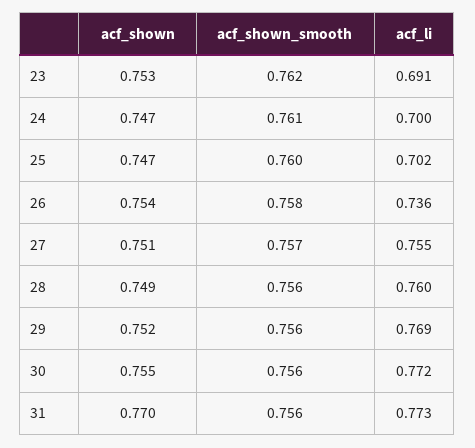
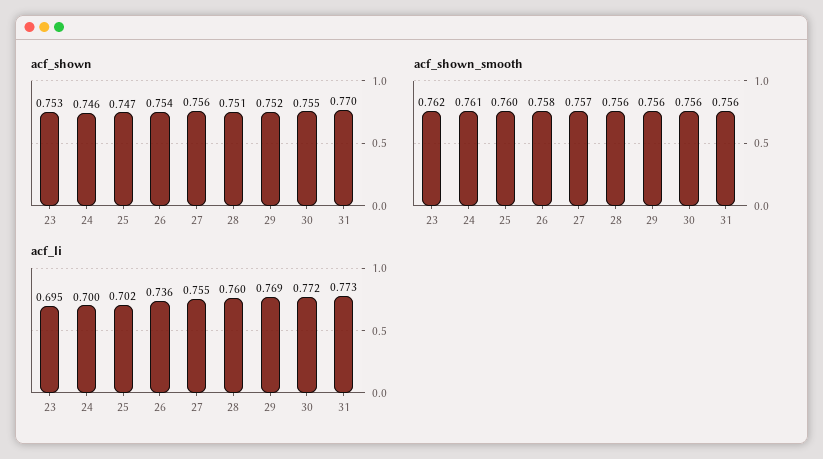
acf_li, 23: 0.691 -> 0.695
acf_shown, 24: 0.747 -> 0.746
acf_shown, 27: 0.751 -> 0.756
acf_shown, 28: 0.749 -> 0.751

